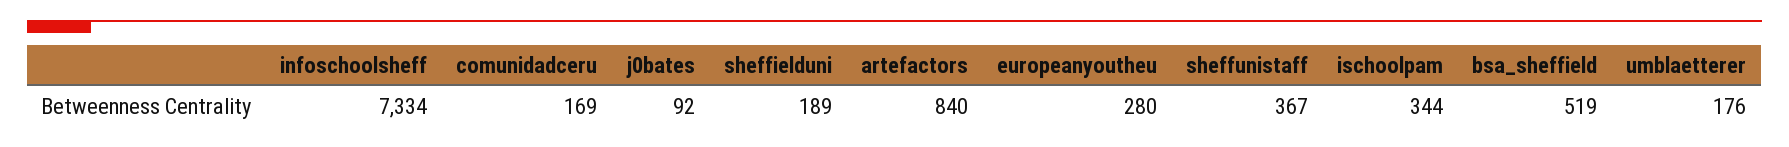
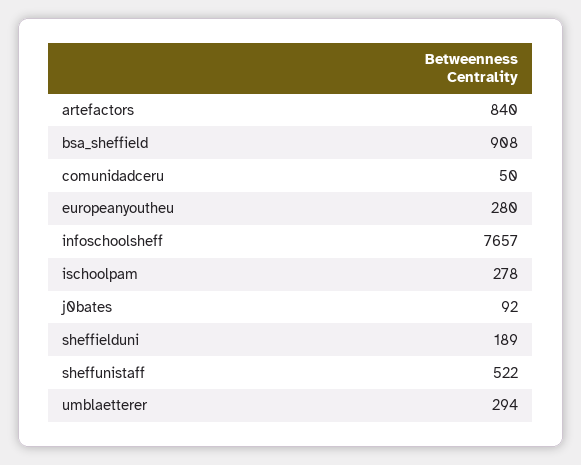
infoschoolsheff: 7334 -> 7657
comunidadceru: 169 -> 50
sheffunistaff: 367 -> 522
ischoolpam: 344 -> 278
bsa_sheffield: 519 -> 908
umblaetterer: 176 -> 294

